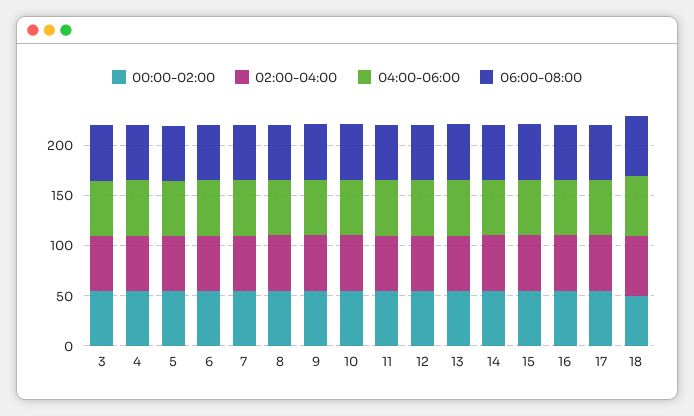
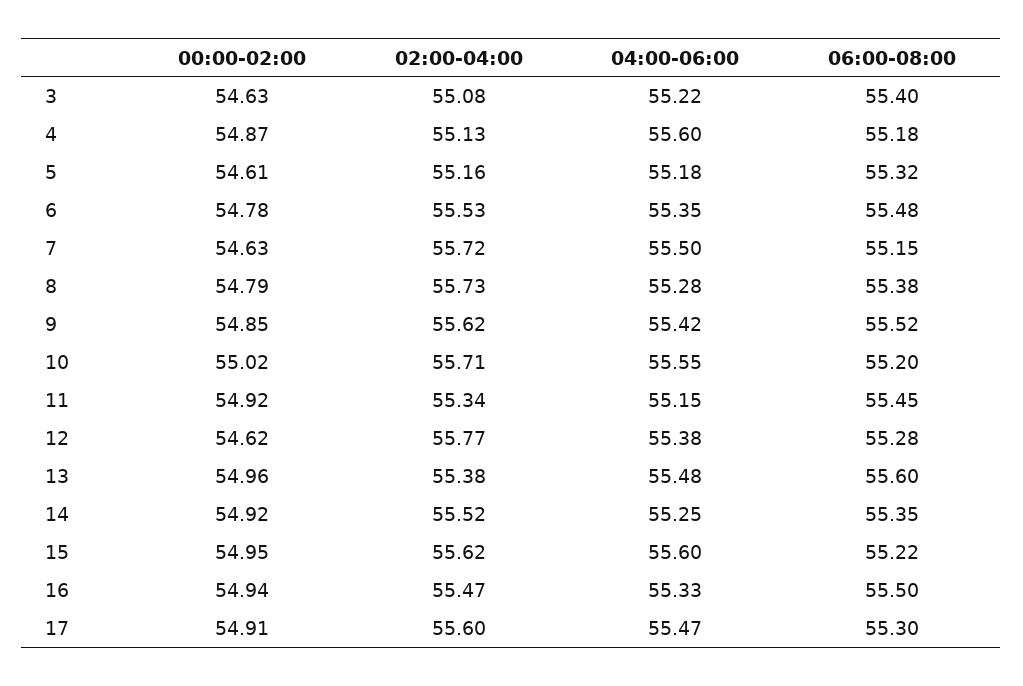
00:00-02:00, 18: 50 -> none
02:00-04:00, 18: 60 -> none
04:00-06:00, 18: 60 -> none
06:00-08:00, 18: 60 -> none

